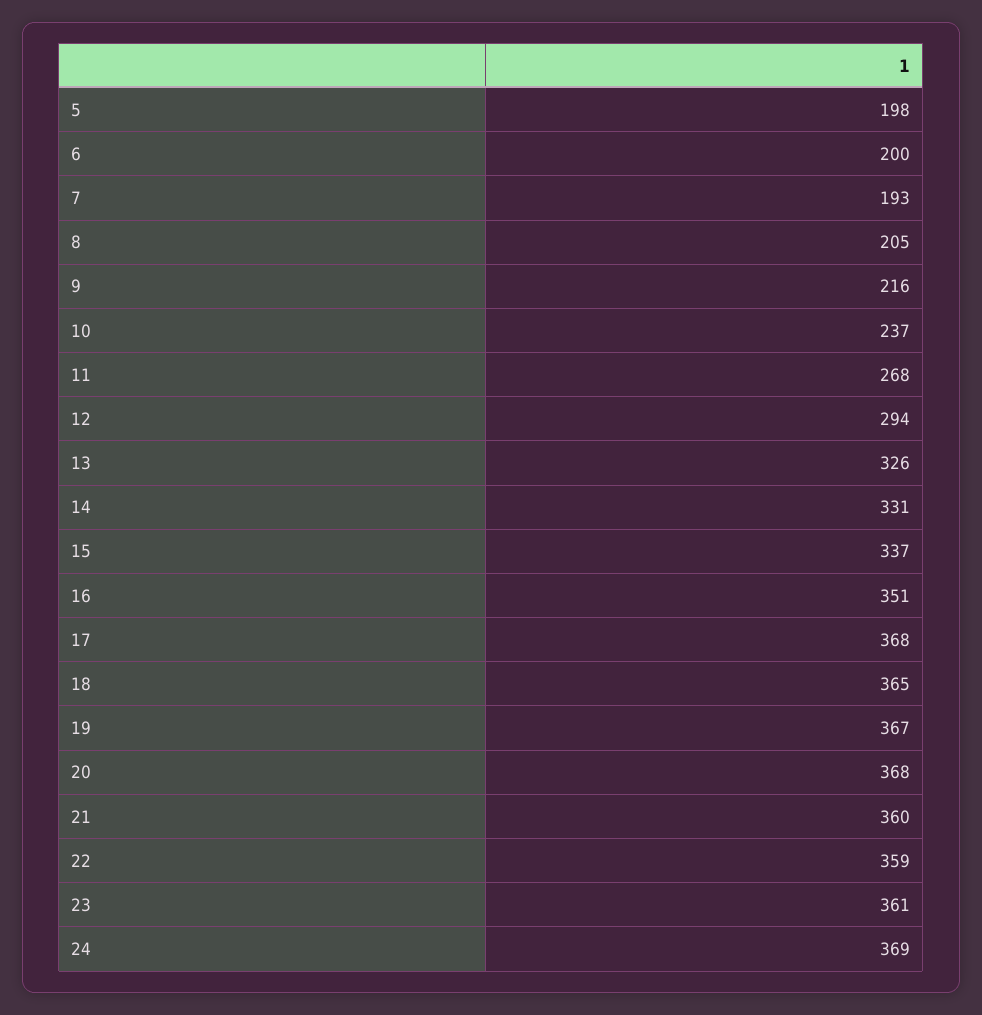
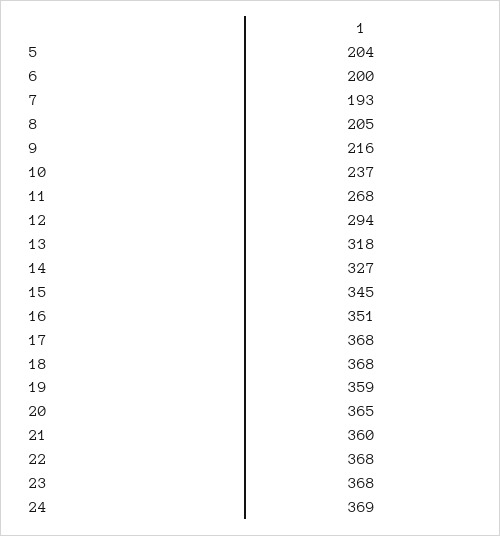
5: 198 -> 204
13: 326 -> 318
14: 331 -> 327
15: 337 -> 345
18: 365 -> 368
19: 367 -> 359
20: 368 -> 365
22: 359 -> 368
23: 361 -> 368

